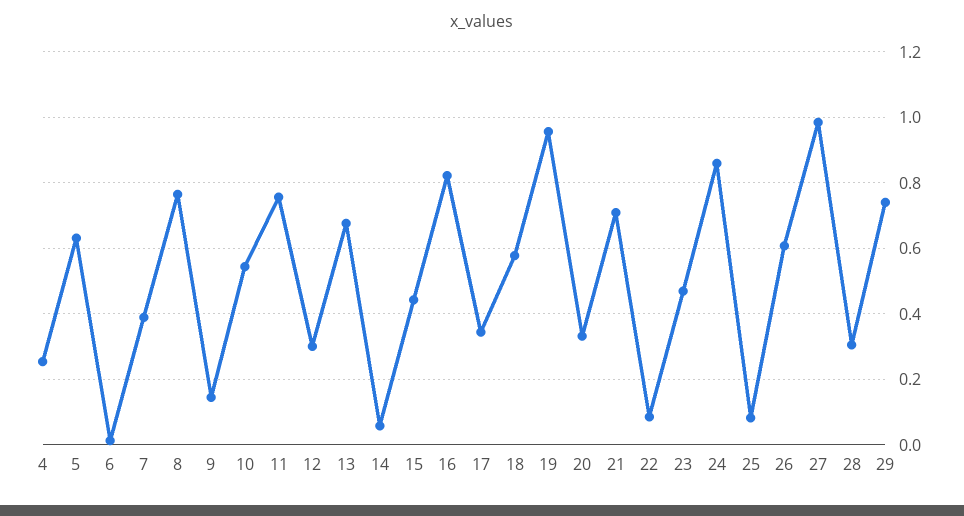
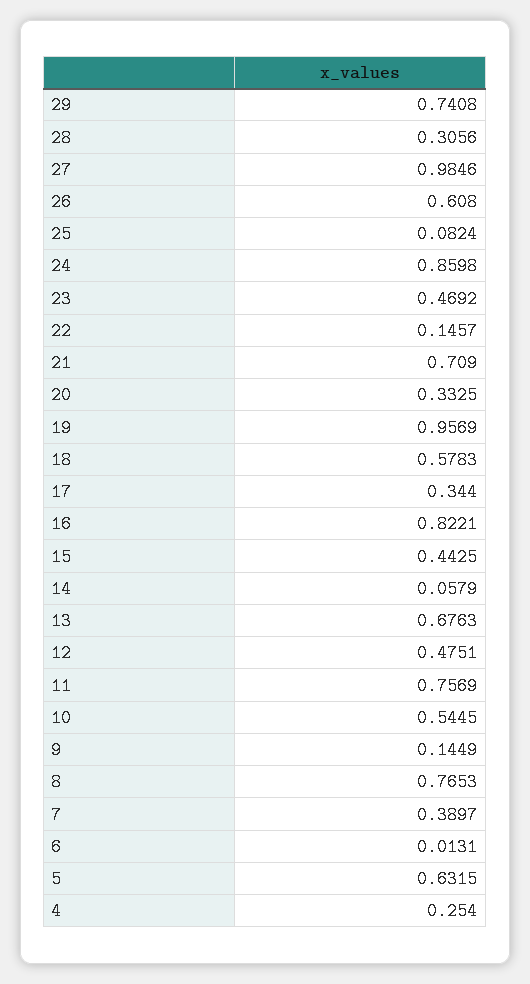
12: 0.3 -> 0.4751
22: 0.08 -> 0.1457

